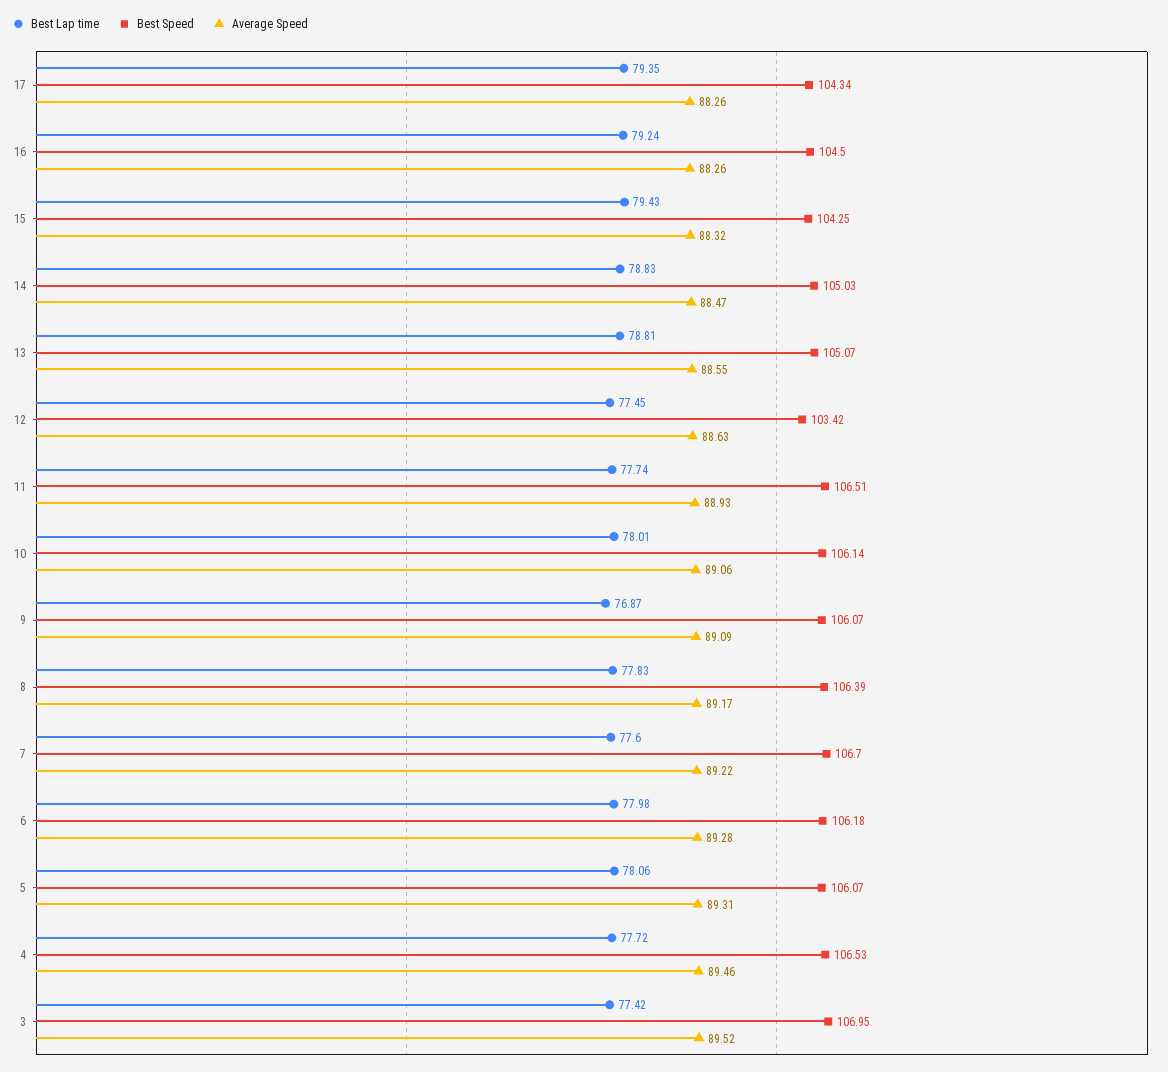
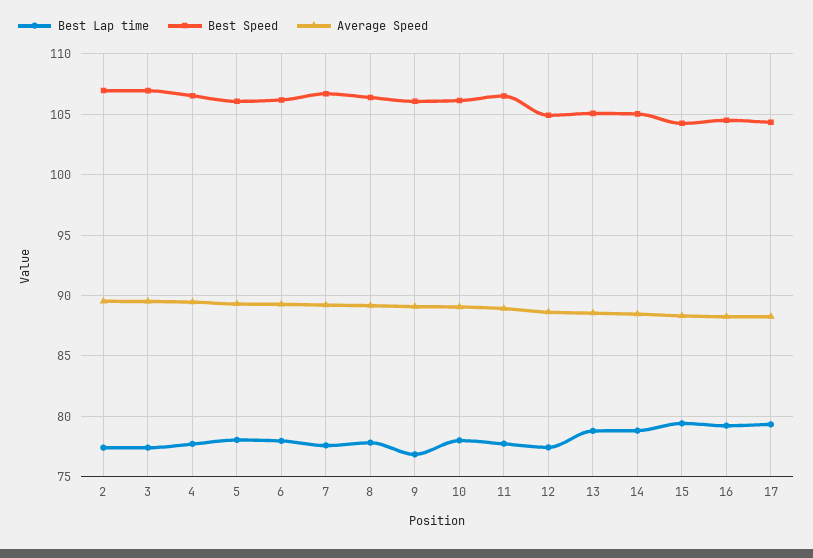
Best Speed, 12: 103.42 -> 105
Best Lap time, 2: none -> 77.5
Best Speed, 2: none -> 107
Average Speed, 2: none -> 89.5

